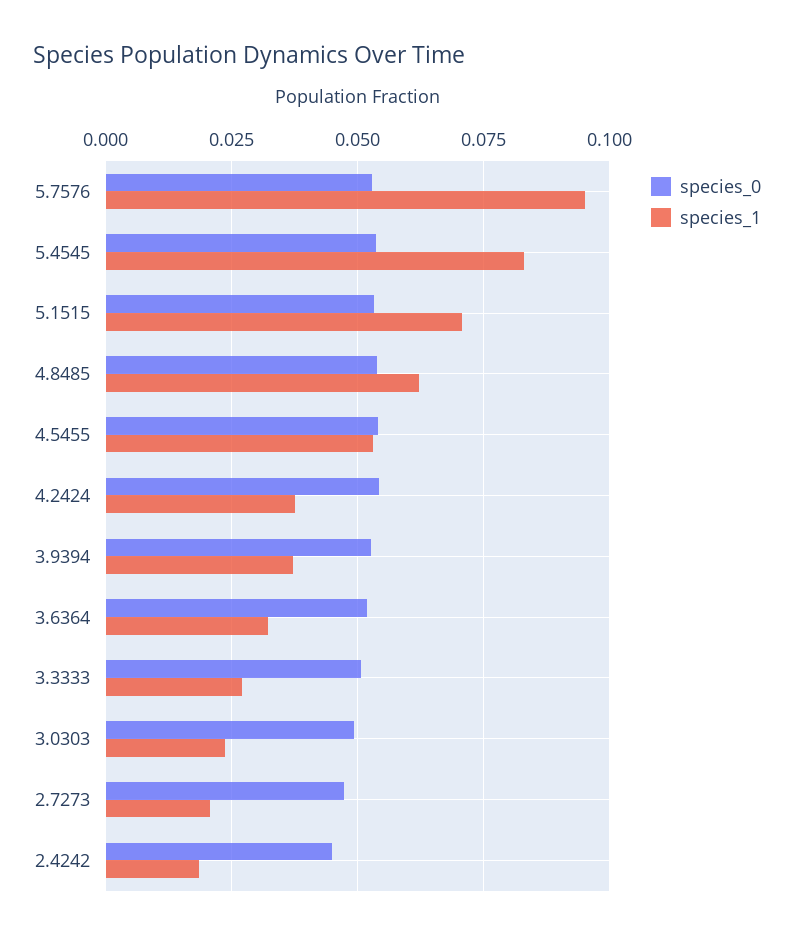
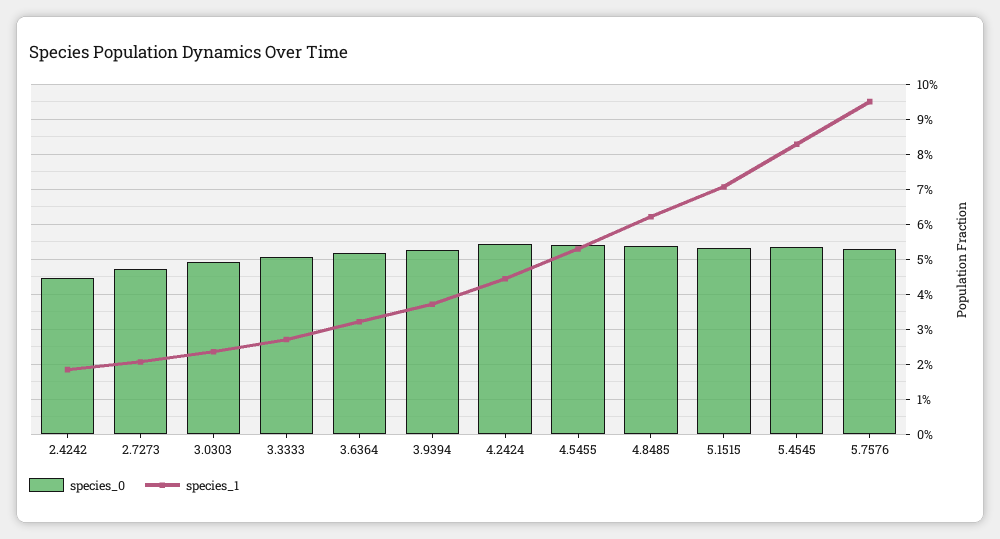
species_1, 4.2424: 0.0375 -> 0.044

